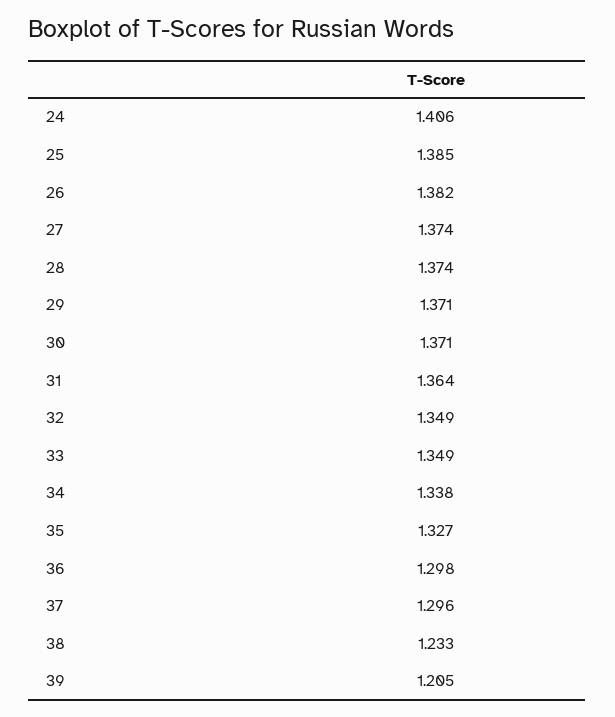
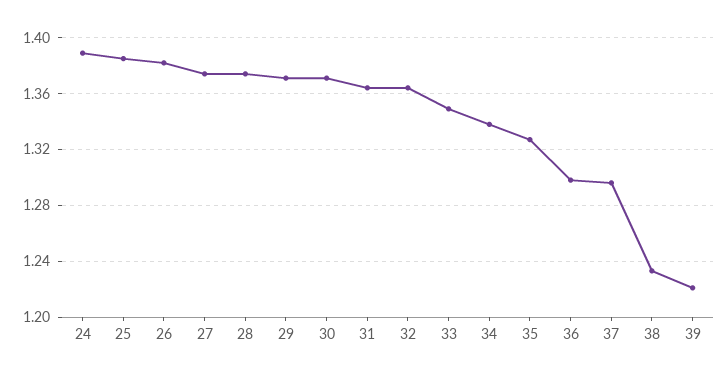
24: 1.406 -> 1.39
32: 1.349 -> 1.365
39: 1.205 -> 1.22

